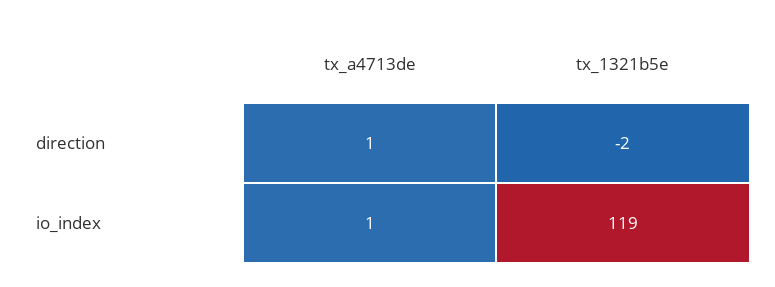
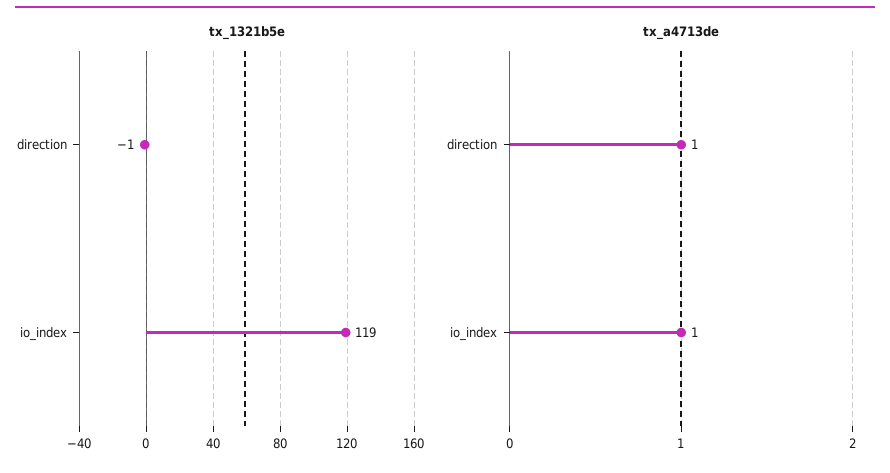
tx_1321b5e, direction: -2 -> -1

